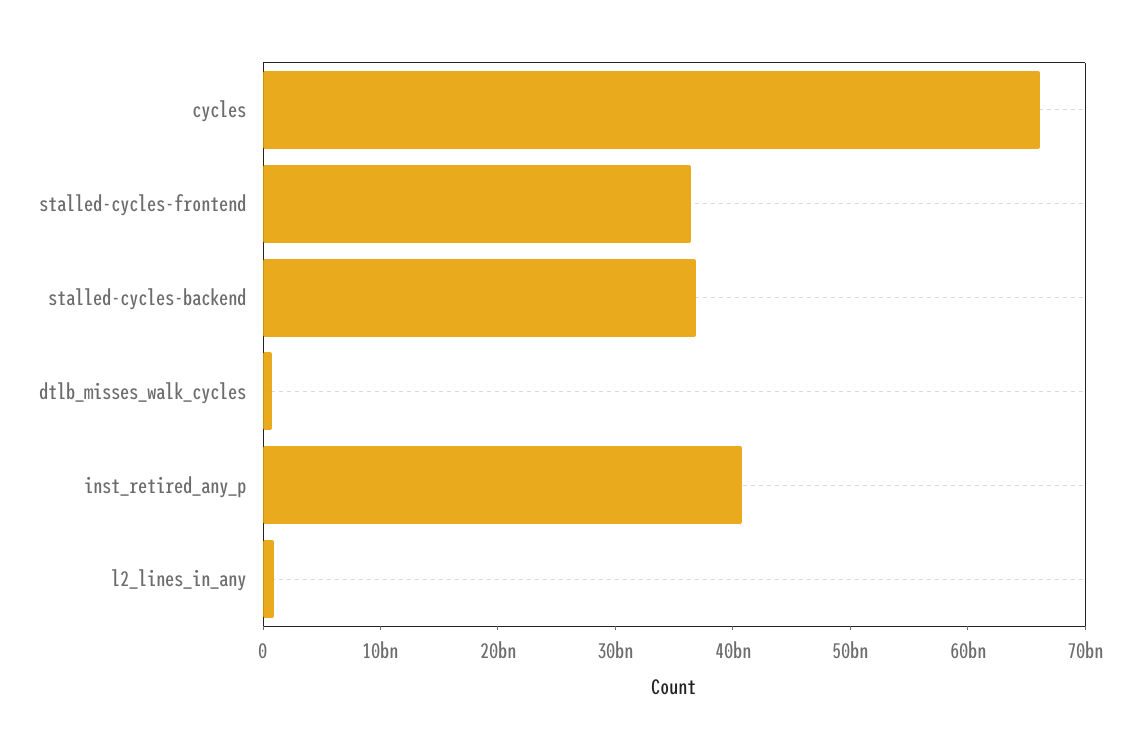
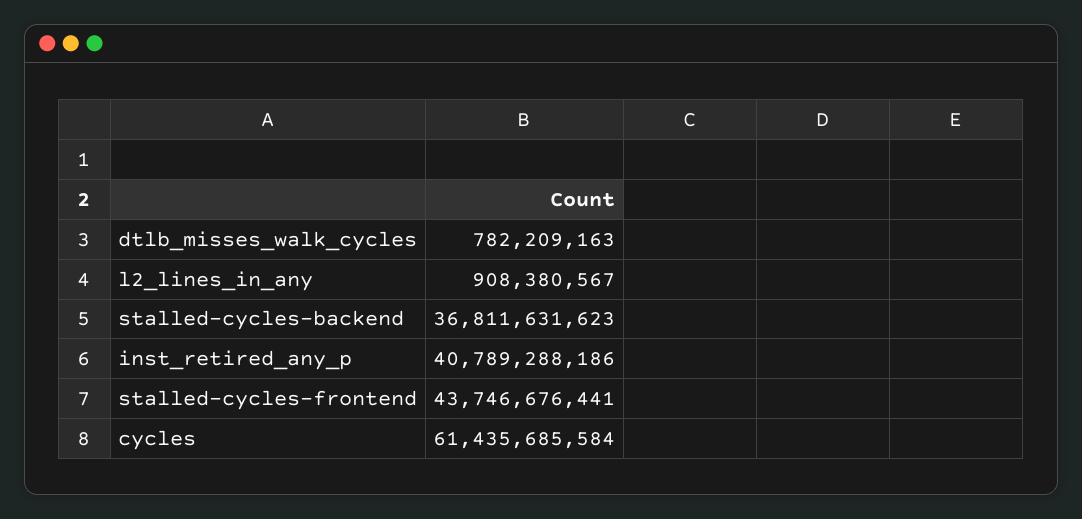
cycles: 66000000000 -> 61435685584
stalled-cycles-frontend: 36000000000 -> 43746676441

